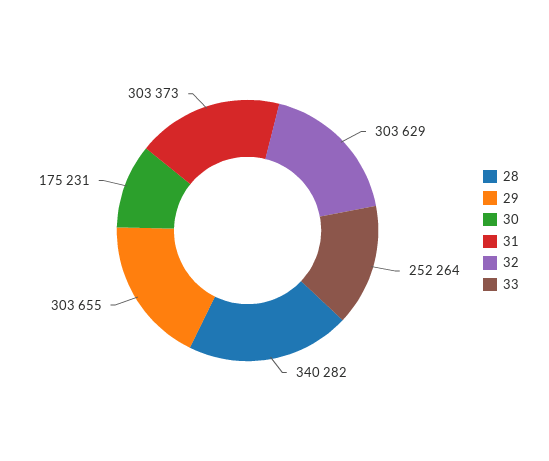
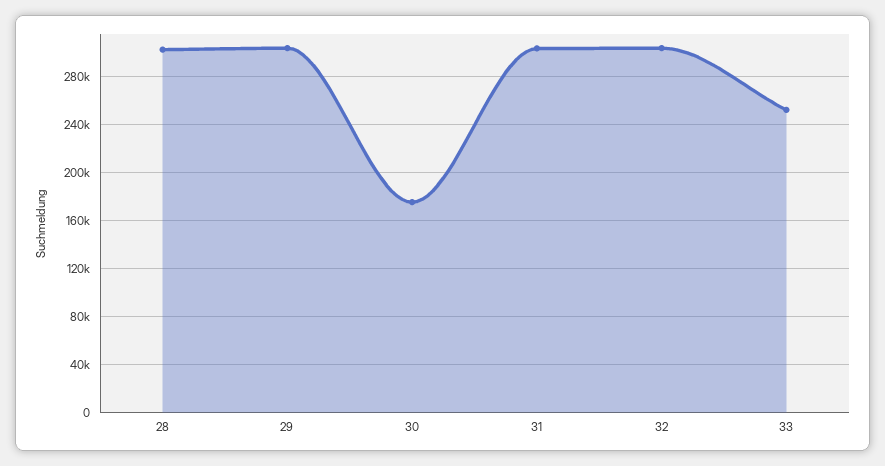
28: 340282 -> 300000

